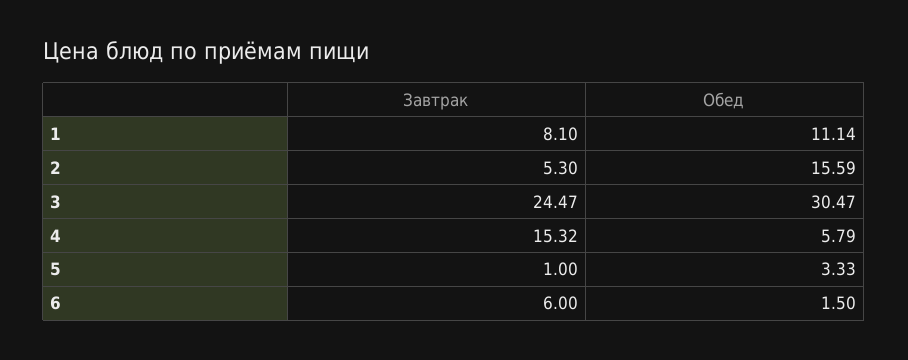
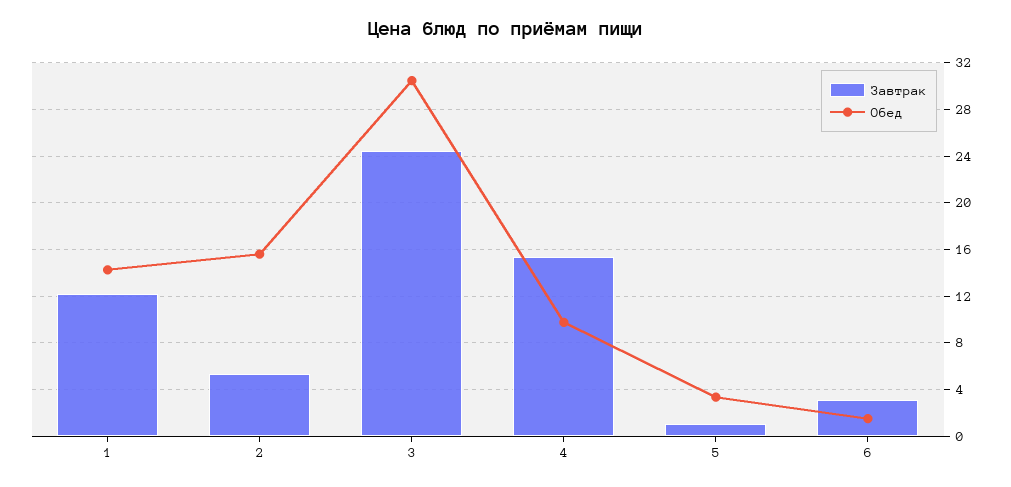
Завтрак, 1: 8.1 -> 12
Обед, 1: 11.14 -> 14
Обед, 4: 5.79 -> 10
Завтрак, 6: 6 -> 3

